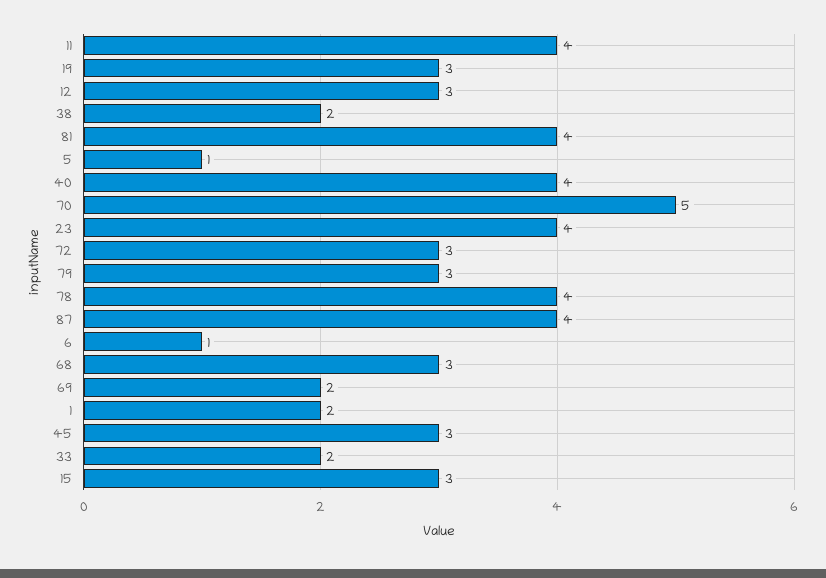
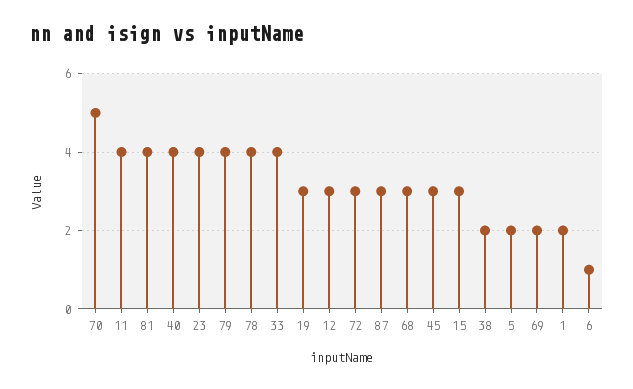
5: 1 -> 2
79: 3 -> 4
87: 4 -> 3
33: 2 -> 4

